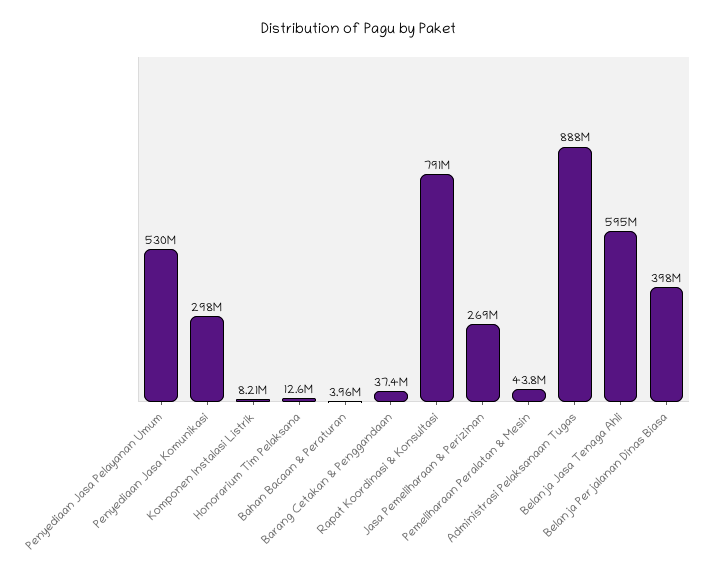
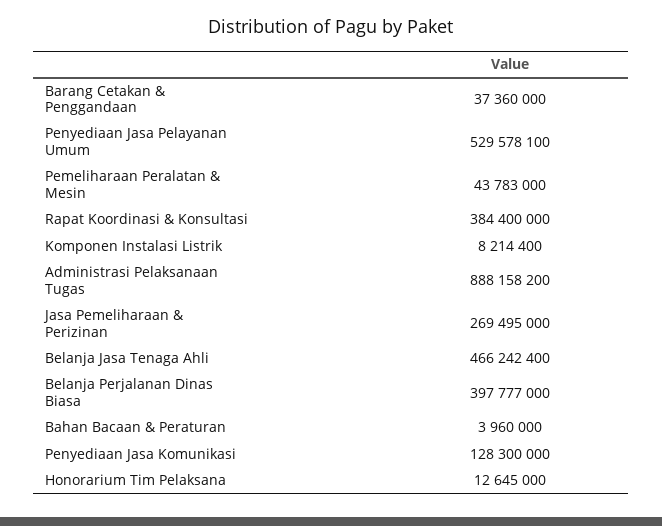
Penyediaan Jasa Komunikasi: 298000000 -> 128300000
Rapat Koordinasi & Konsultasi: 791000000 -> 384400000
Belanja Jasa Tenaga Ahli: 595000000 -> 466242400

